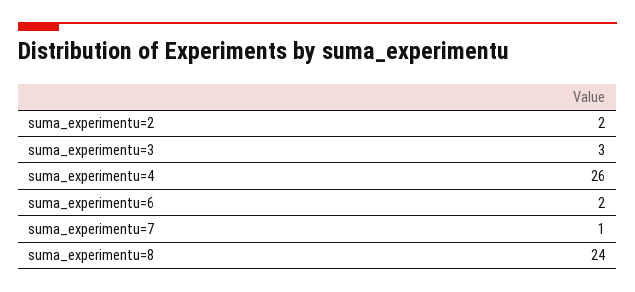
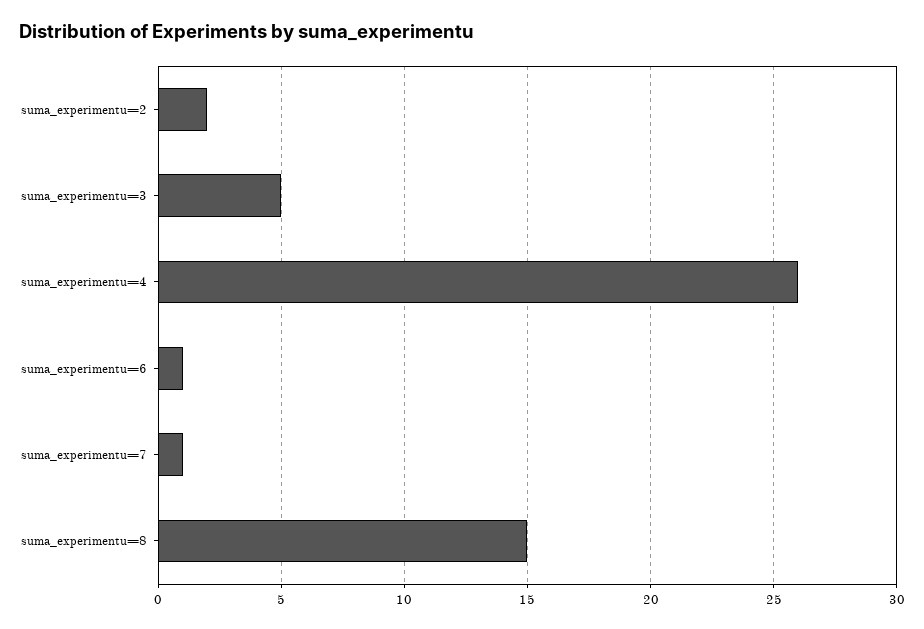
suma_experimentu=3: 3 -> 5
suma_experimentu=6: 2 -> 1
suma_experimentu=8: 24 -> 15

